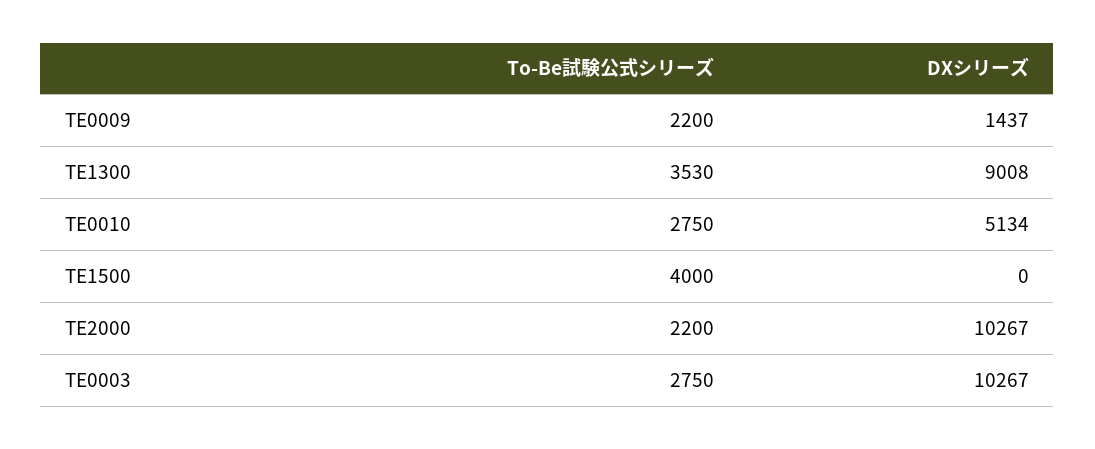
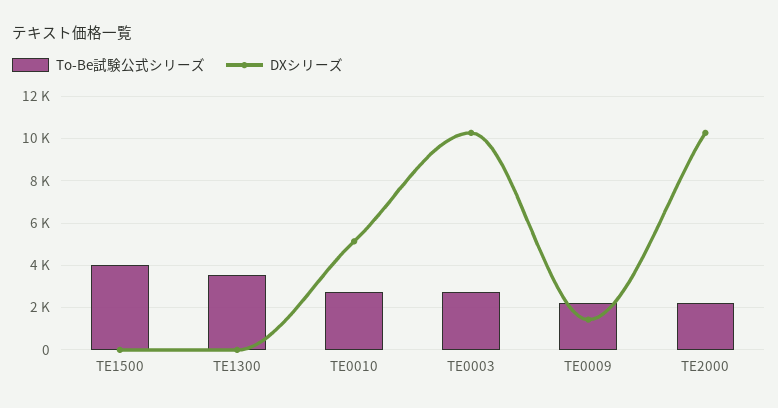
DXシリーズ, TE1300: 9008 -> 0

